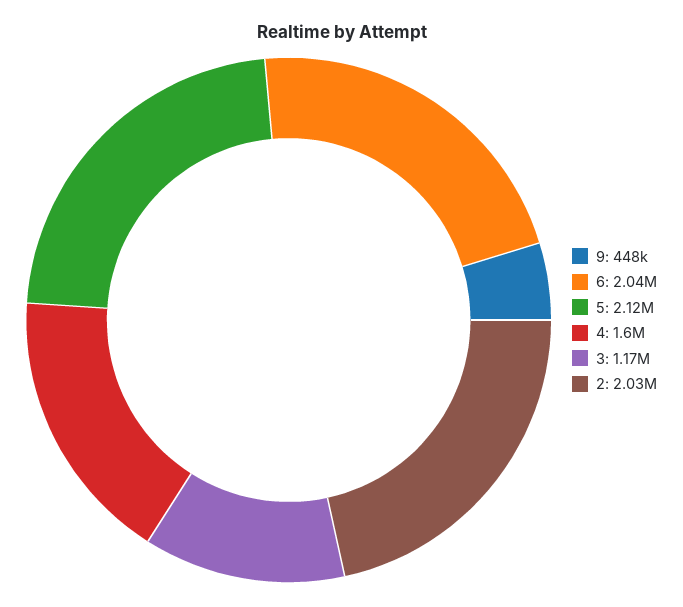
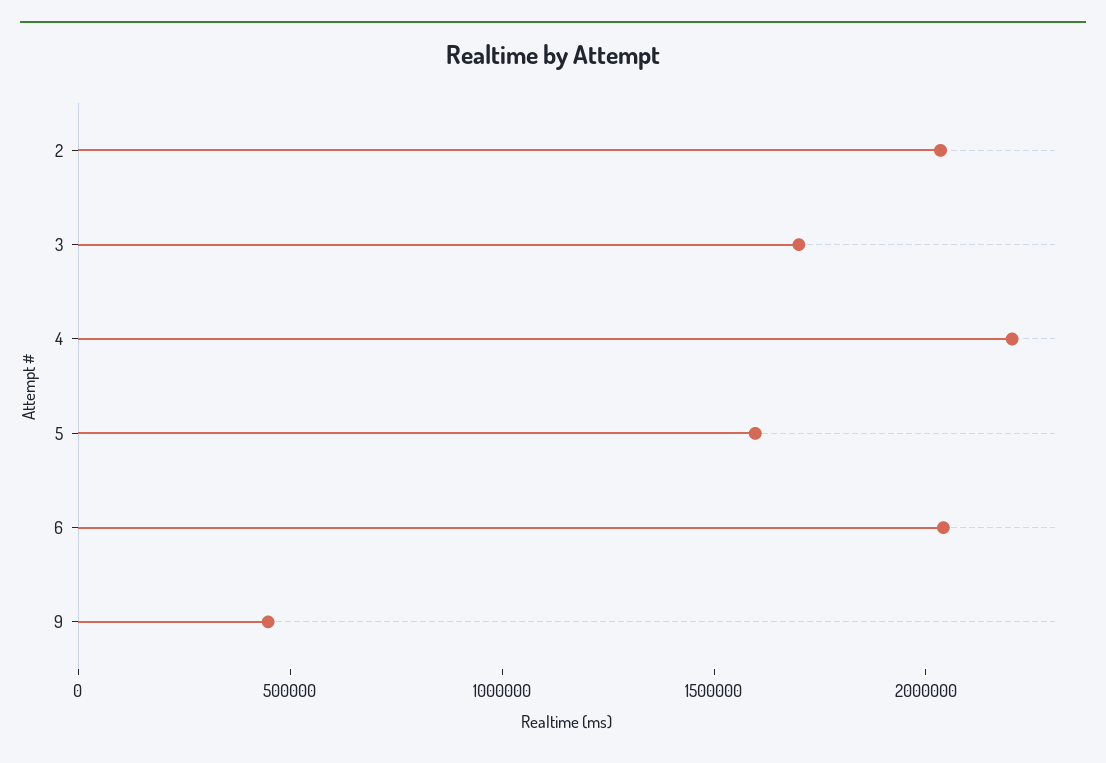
5: 2120000 -> 1600000
4: 1600000 -> 2200000
3: 1170000 -> 1700000

